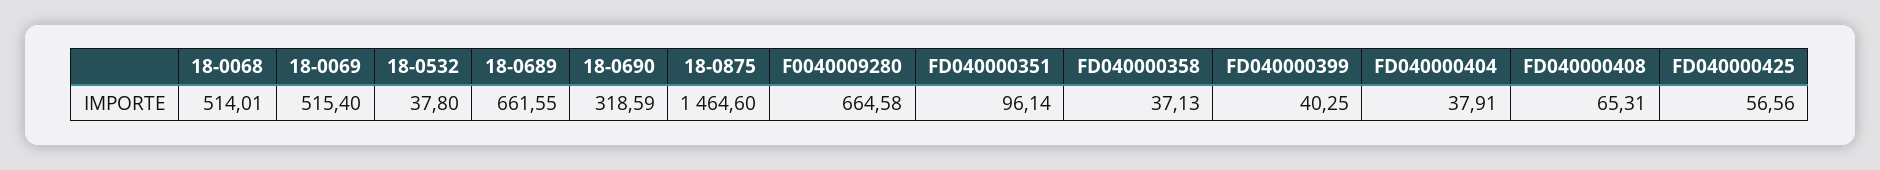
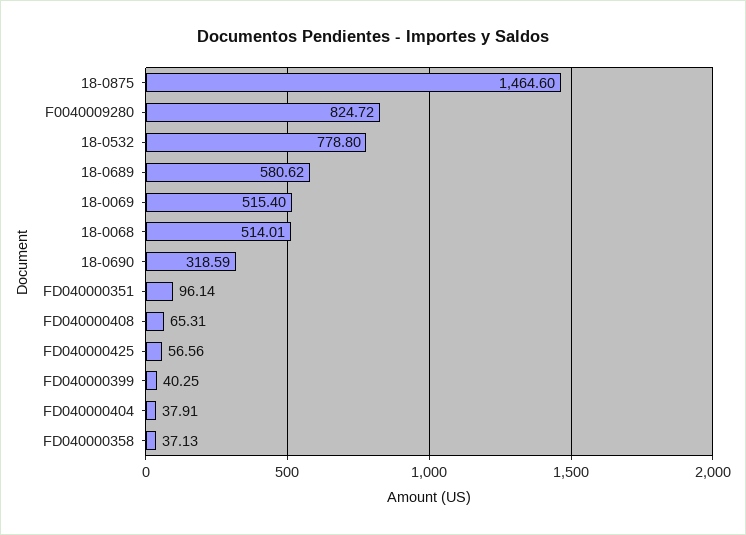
18-0532: 37.8 -> 778.8
18-0689: 661.55 -> 580.62
F0040009280: 664.58 -> 824.72

